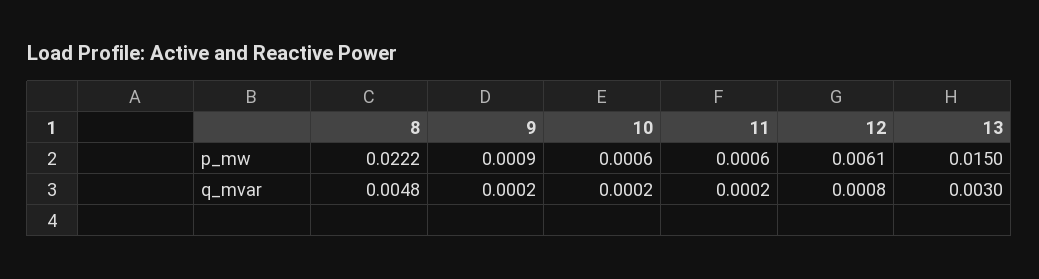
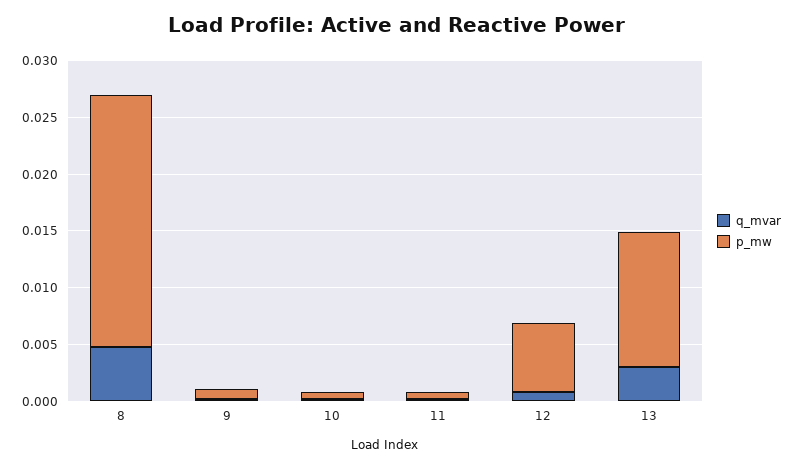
p_mw, 13: 0.015 -> 0.012

